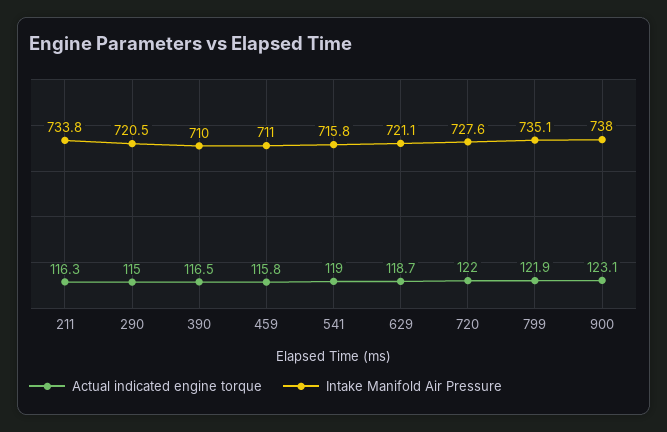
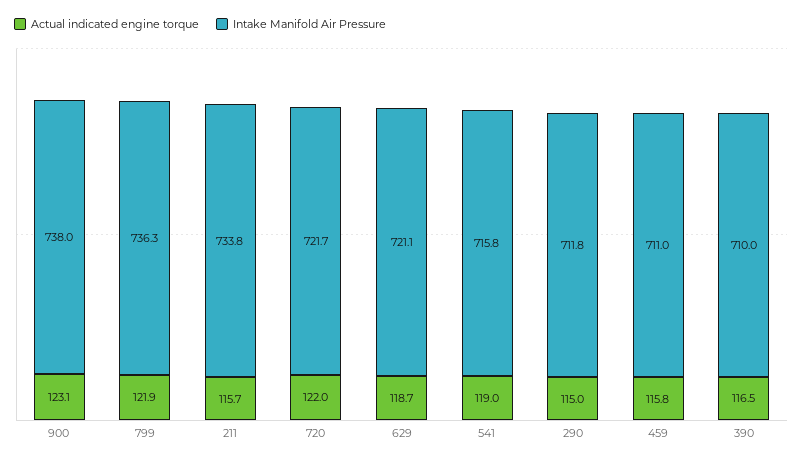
Actual indicated engine torque, 211: 116.3 -> 115.7
Intake Manifold Air Pressure, 290: 720.5 -> 711.8
Intake Manifold Air Pressure, 720: 727.6 -> 721.7
Intake Manifold Air Pressure, 799: 735.1 -> 736.3

